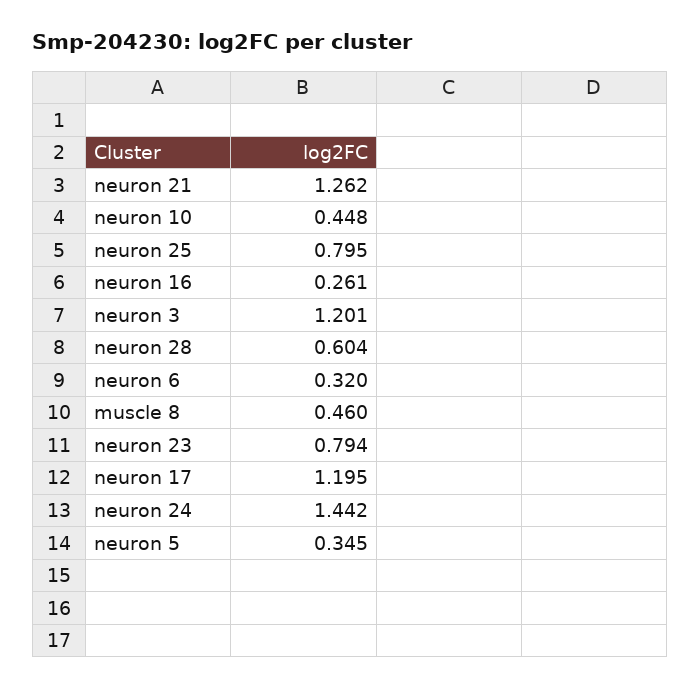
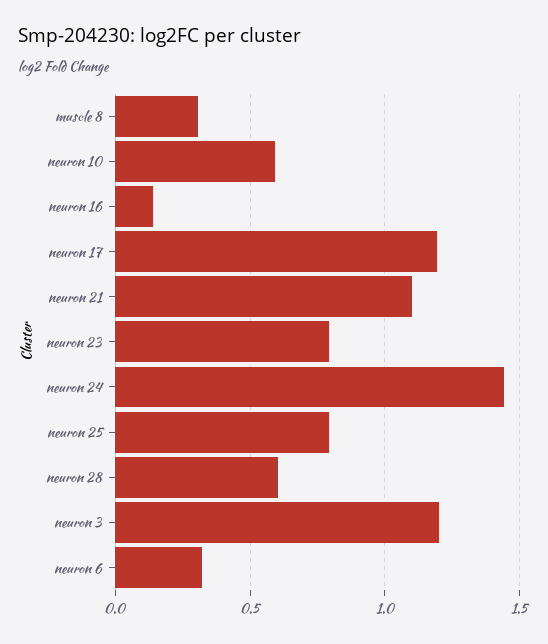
neuron 21: 1.262 -> 1.1
neuron 10: 0.448 -> 0.6
neuron 16: 0.261 -> 0.15
muscle 8: 0.46 -> 0.3
neuron 5: 0.345 -> none

